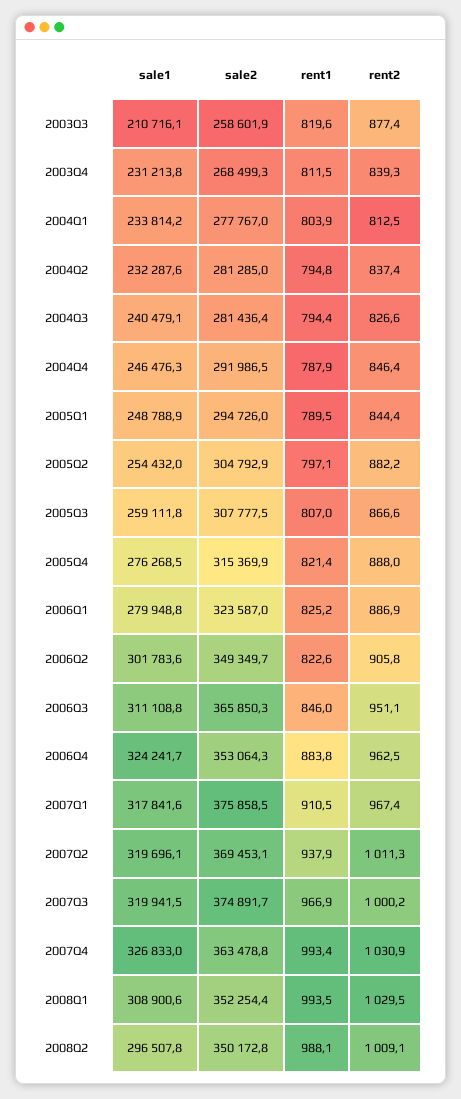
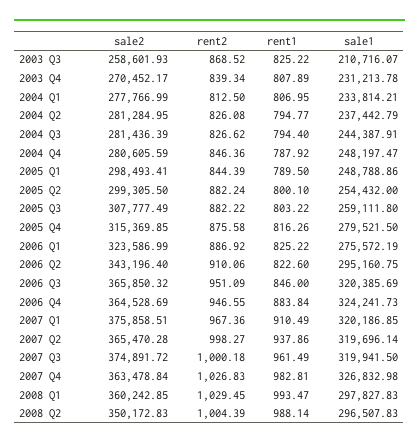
rent1, 2003Q3: 819.6 -> 825.22
rent2, 2003Q3: 877.4 -> 868.52
sale2, 2003Q4: 268499.3 -> 270452.17
rent1, 2003Q4: 811.5 -> 807.89
rent1, 2004Q1: 803.9 -> 806.95
sale1, 2004Q2: 232287.6 -> 237442.79
rent2, 2004Q2: 837.4 -> 826.08
sale1, 2004Q3: 240479.1 -> 244387.91
sale1, 2004Q4: 246476.3 -> 248197.47
sale2, 2004Q4: 291986.5 -> 280605.59
sale2, 2005Q1: 294726 -> 298493.41
sale2, 2005Q2: 304792.9 -> 299305.5
rent1, 2005Q2: 797.1 -> 800.1
rent1, 2005Q3: 807 -> 803.22
rent2, 2005Q3: 866.6 -> 882.22
sale1, 2005Q4: 276268.5 -> 279521.5
rent1, 2005Q4: 821.4 -> 816.26
rent2, 2005Q4: 888 -> 875.58
sale1, 2006Q1: 279948.8 -> 275572.19
sale1, 2006Q2: 301783.6 -> 295160.75
sale2, 2006Q2: 349349.7 -> 343196.4
rent2, 2006Q2: 905.8 -> 910.06
sale1, 2006Q3: 311108.8 -> 320385.69
sale2, 2006Q4: 353064.3 -> 364528.69
rent2, 2006Q4: 962.5 -> 946.55
sale1, 2007Q1: 317841.6 -> 320186.85
sale2, 2007Q2: 369453.1 -> 365470.28
rent2, 2007Q2: 1011.3 -> 998.27
rent1, 2007Q3: 966.9 -> 961.49
rent1, 2007Q4: 993.4 -> 982.81
rent2, 2007Q4: 1030.9 -> 1026.83
sale1, 2008Q1: 308900.6 -> 297827.83
sale2, 2008Q1: 352254.4 -> 360242.85
rent2, 2008Q2: 1009.1 -> 1004.39

